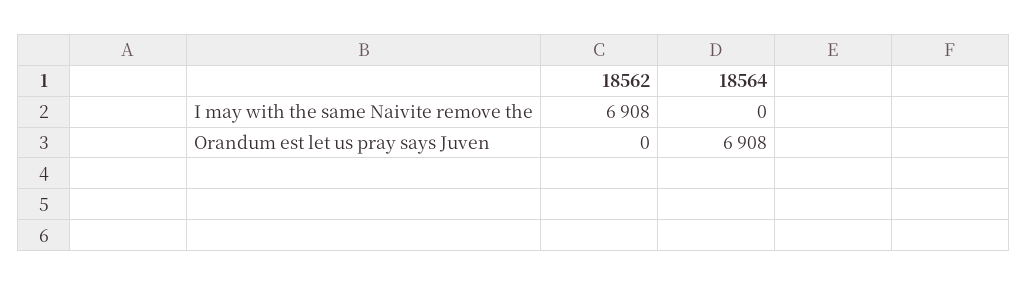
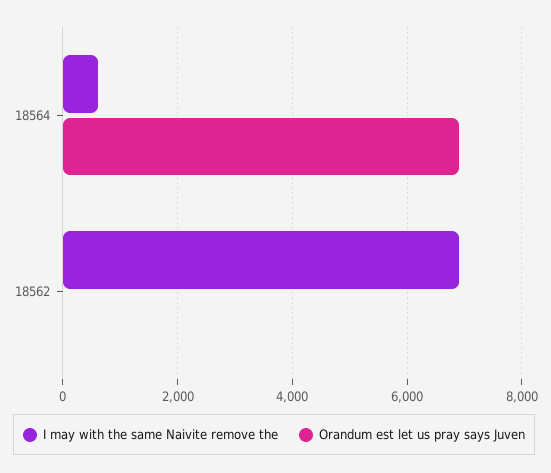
I may with the same Naivite remove the, 18564: 0 -> 600

